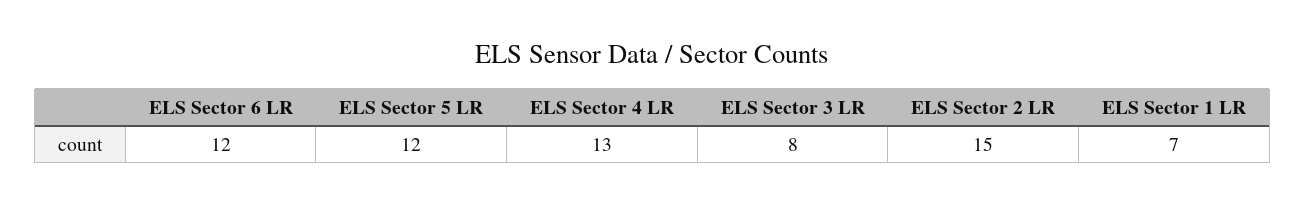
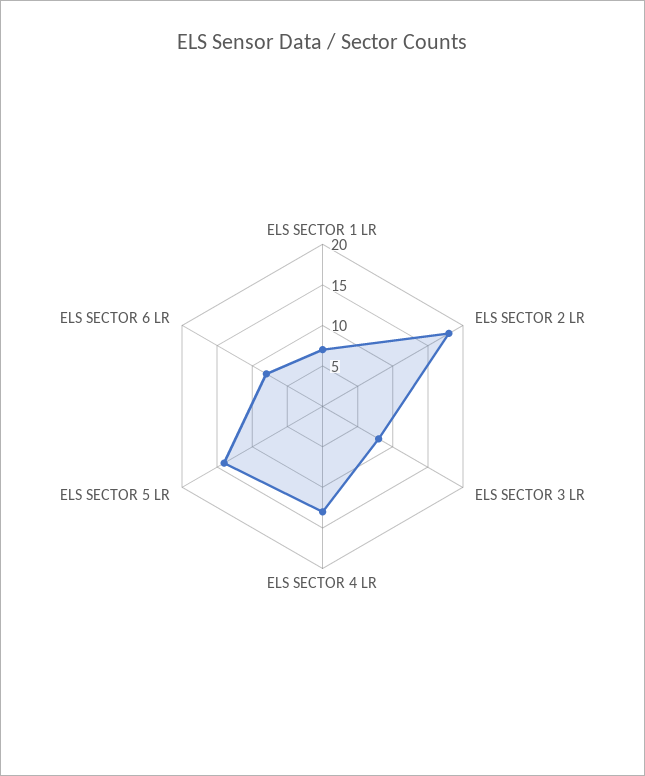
ELS Sector 6 LR: 12 -> 8
ELS Sector 5 LR: 12 -> 14
ELS Sector 2 LR: 15 -> 18

